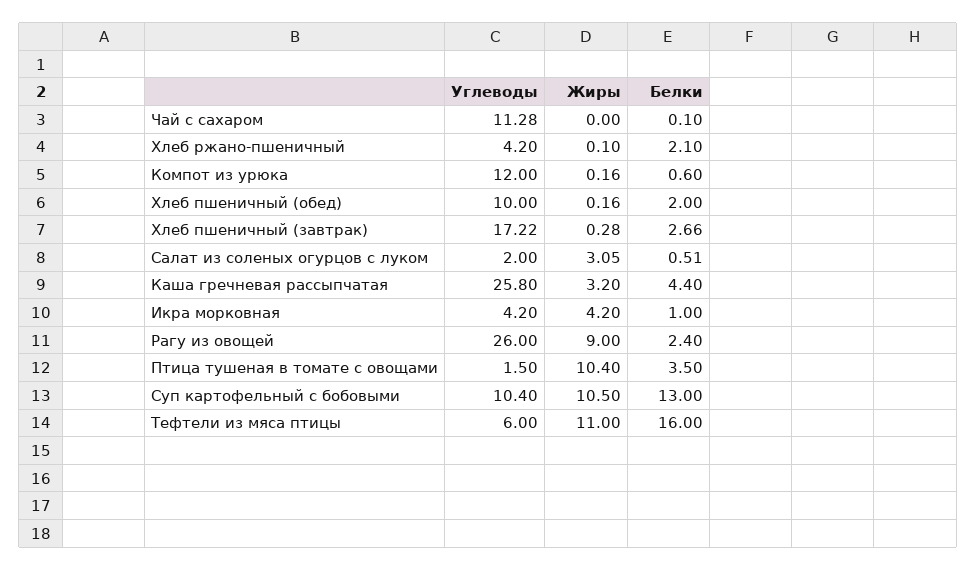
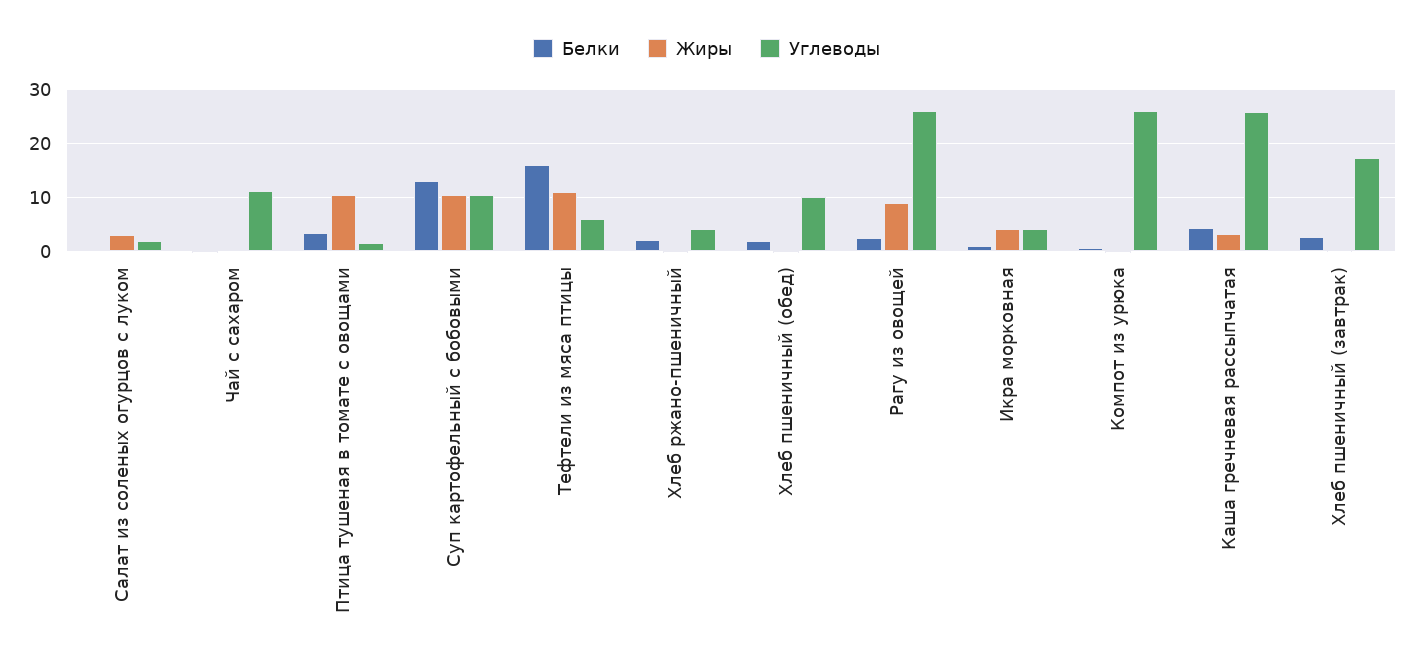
Углеводы, Компот из урюка: 12 -> 26

